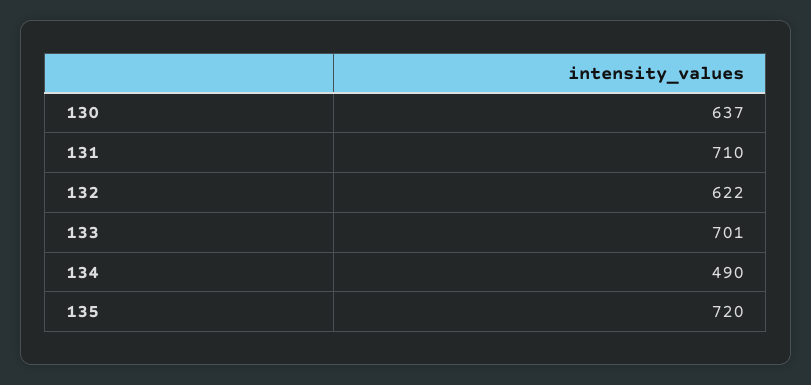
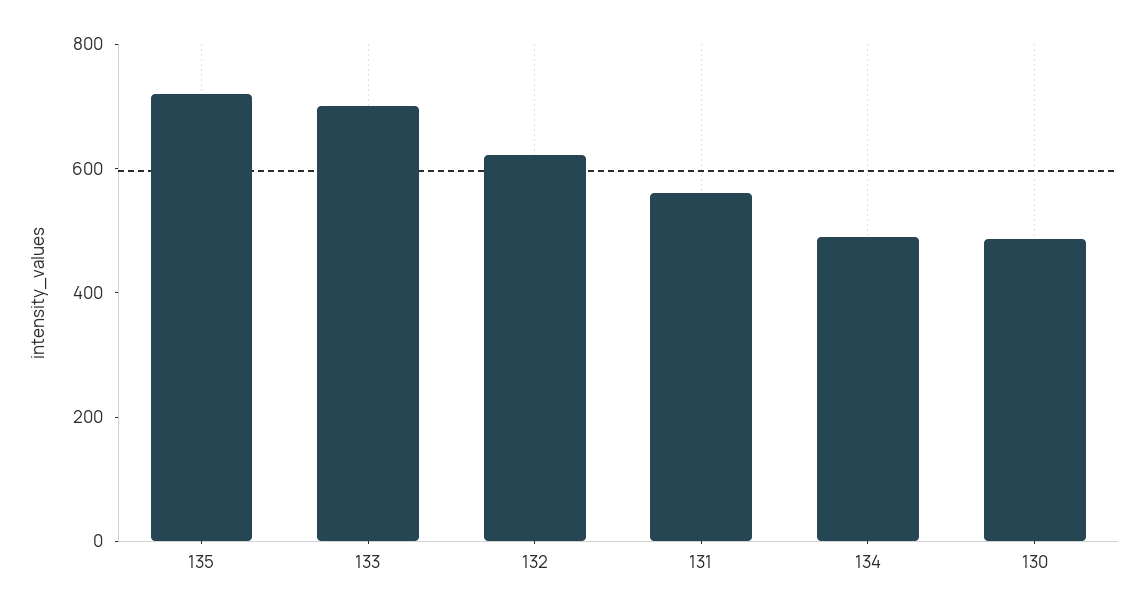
130: 637 -> 500
131: 710 -> 550

